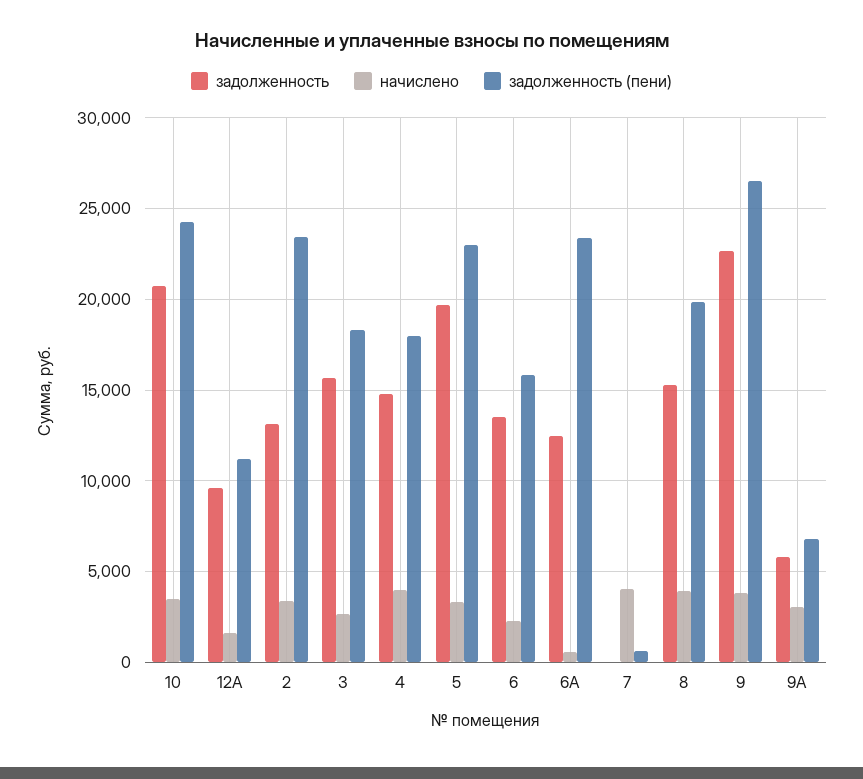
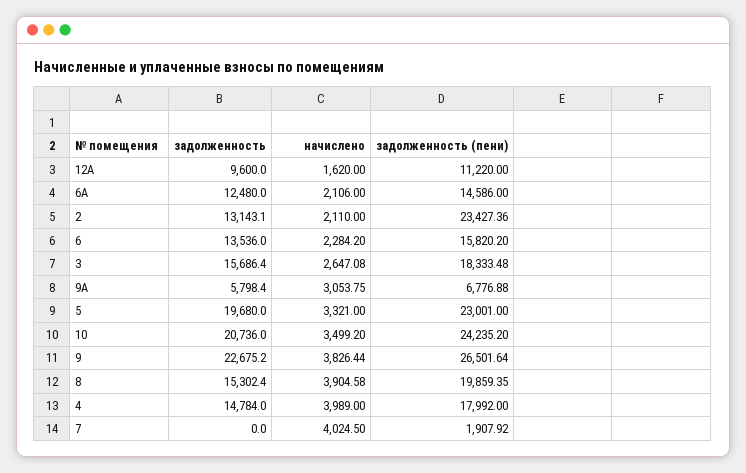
начислено, 2: 3500 -> 2110
начислено, 6А: 500 -> 2106
задолженность (пени), 6А: 23500 -> 14586
задолженность (пени), 7: 500 -> 1907.92

